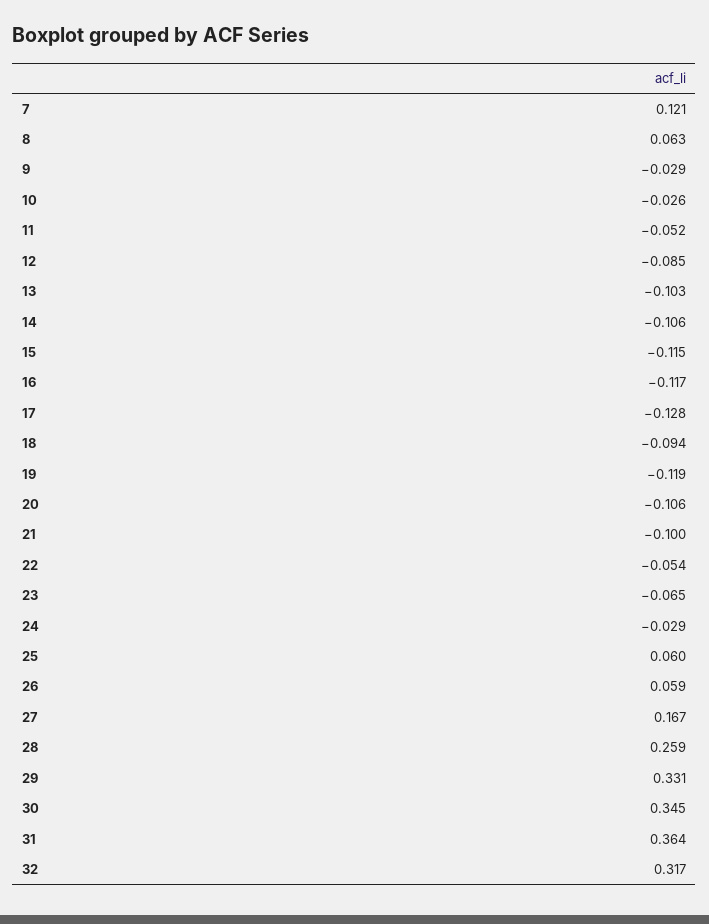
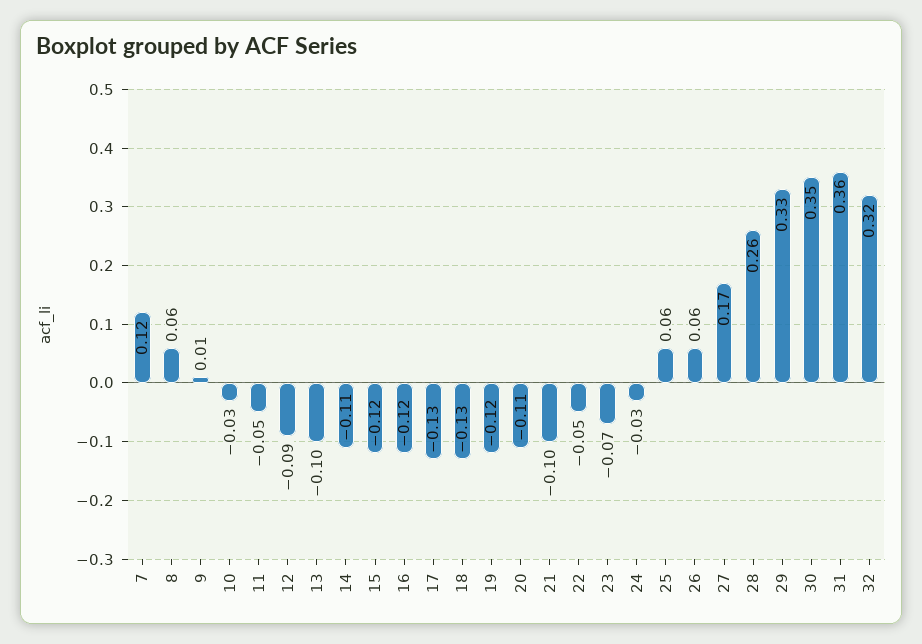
9: -0.029 -> 0.01
18: -0.094 -> -0.13

